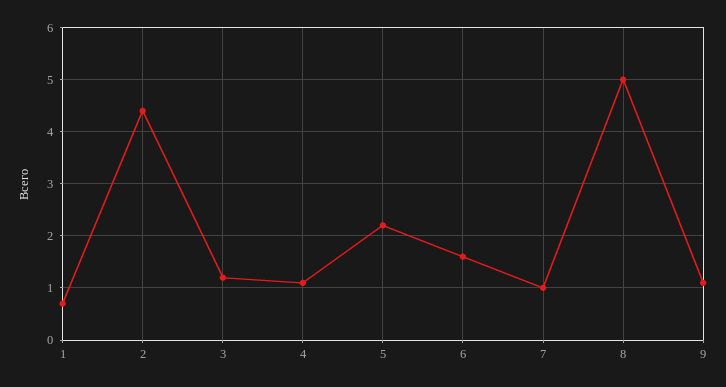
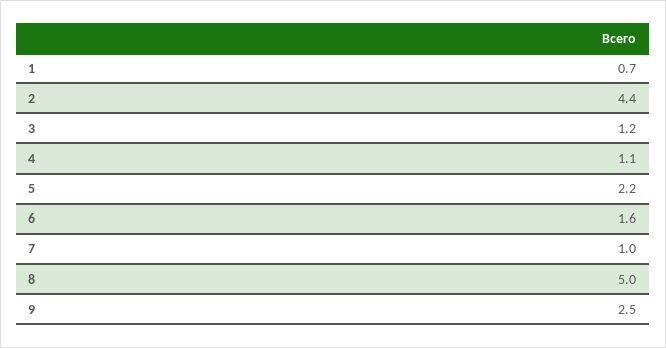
9: 1 -> 2.5

